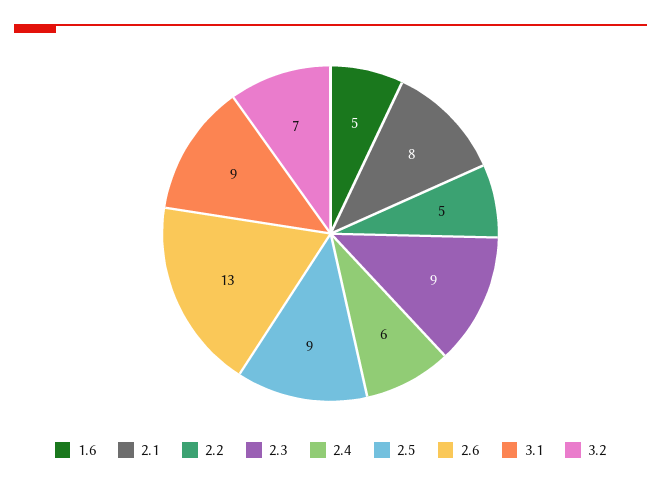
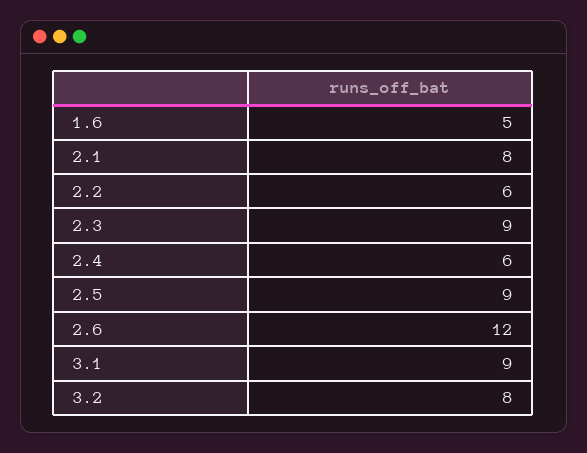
2.2: 5 -> 6
2.6: 13 -> 12
3.2: 7 -> 8

